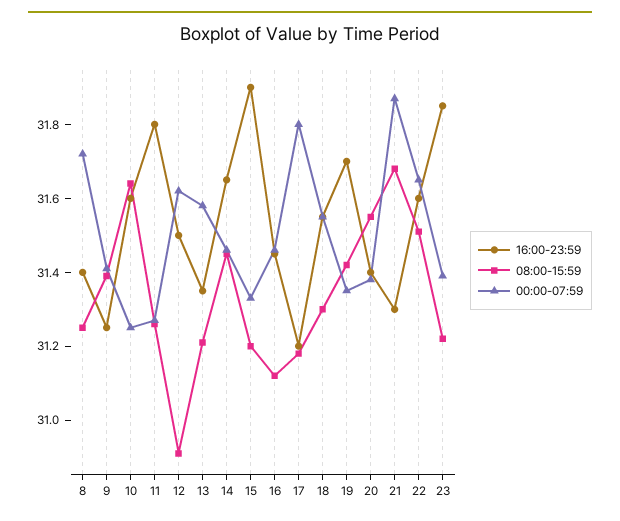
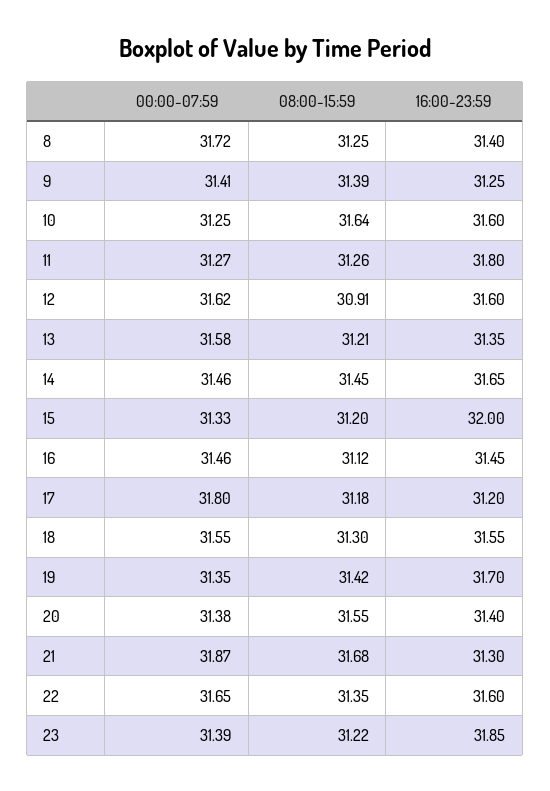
16:00-23:59, 12: 31.5 -> 31.6
16:00-23:59, 15: 31.9 -> 32
08:00-15:59, 22: 31.5 -> 31.35

